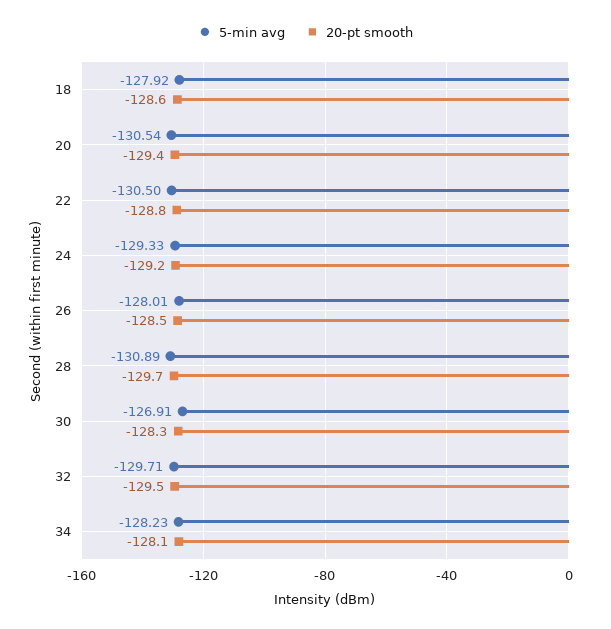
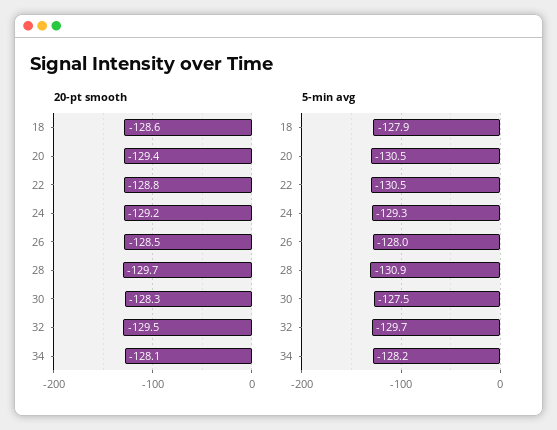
5-min avg, 30: -126.91 -> -127.5

